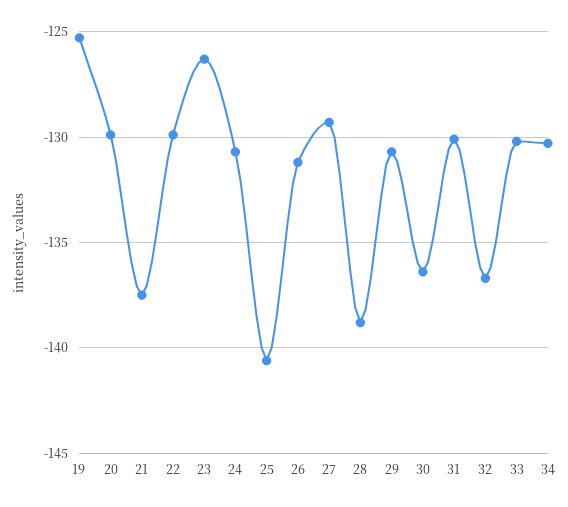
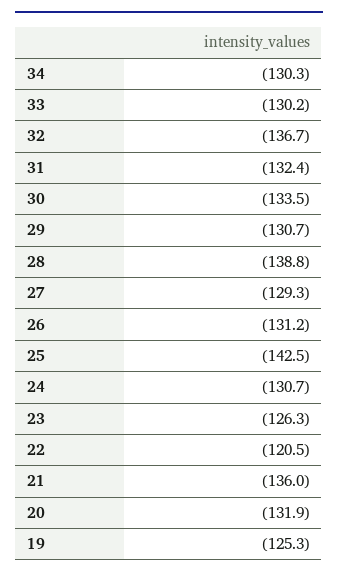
20: -130 -> -131.9
21: -137.5 -> -136
22: -130 -> -120.5
25: -140.5 -> -142.5
30: -136.5 -> -133.5
31: -130 -> -132.4

